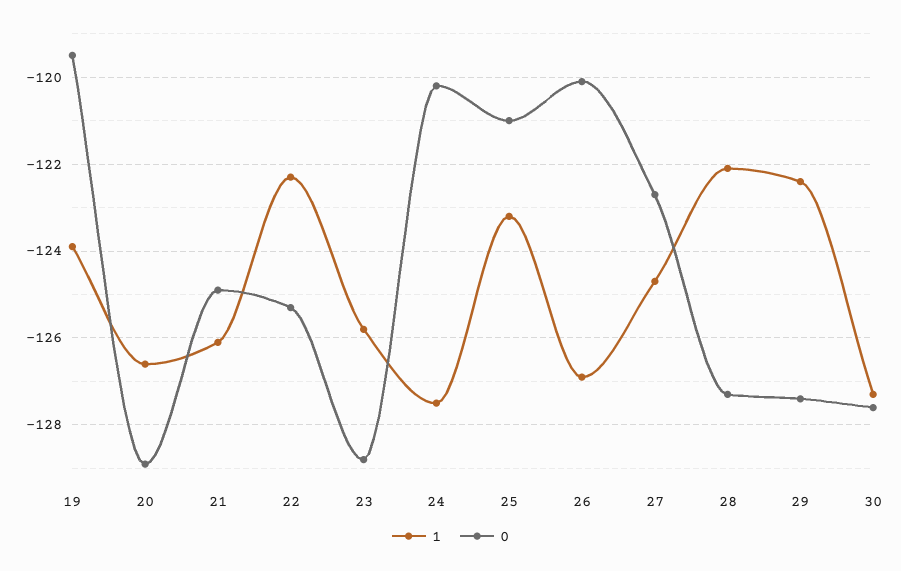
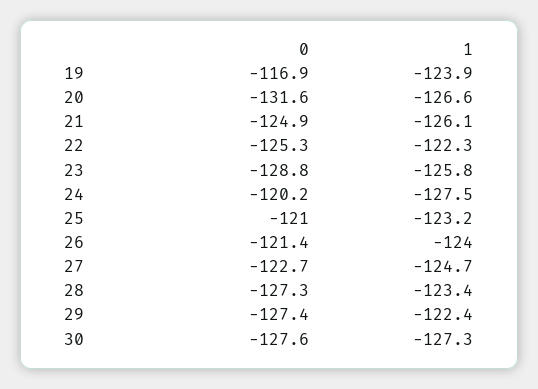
0, 19: -119.5 -> -116.9
0, 20: -129 -> -131.6
1, 26: -127 -> -124
0, 26: -120 -> -121.4
1, 28: -122 -> -123.4

